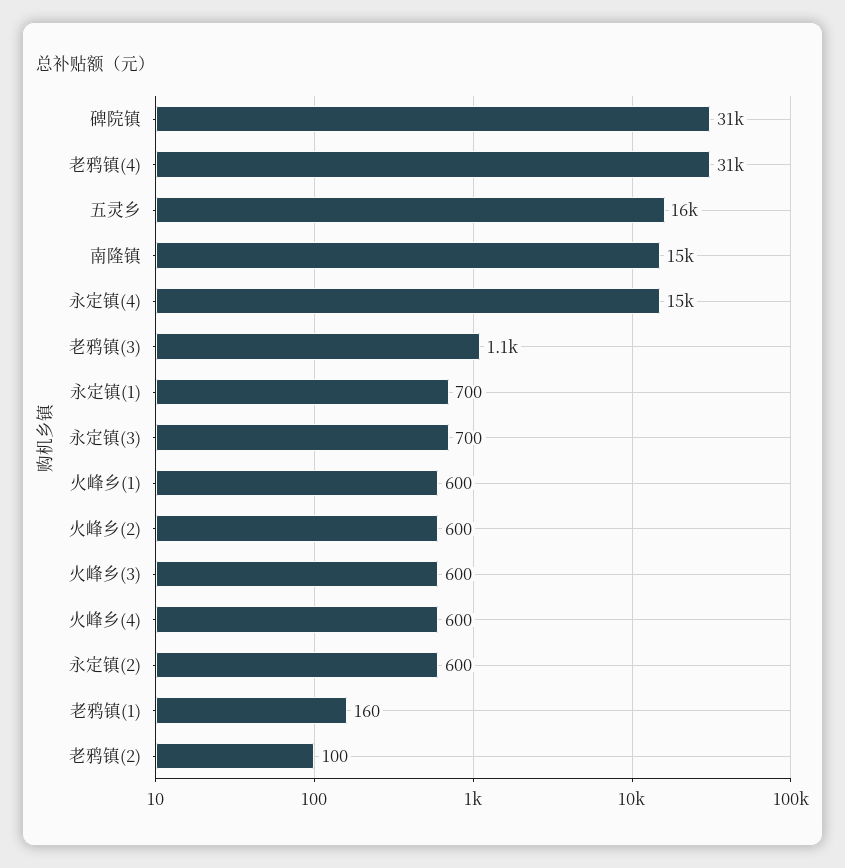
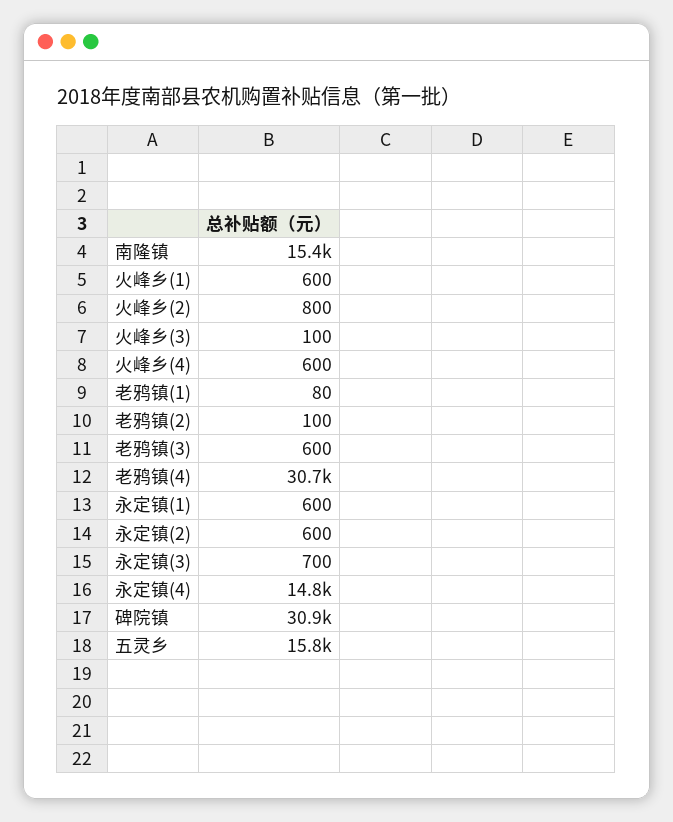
老鸦镇(3): 1100 -> 600
永定镇(1): 700 -> 600
火峰乡(2): 600 -> 800
火峰乡(3): 600 -> 100
老鸦镇(1): 160 -> 80

